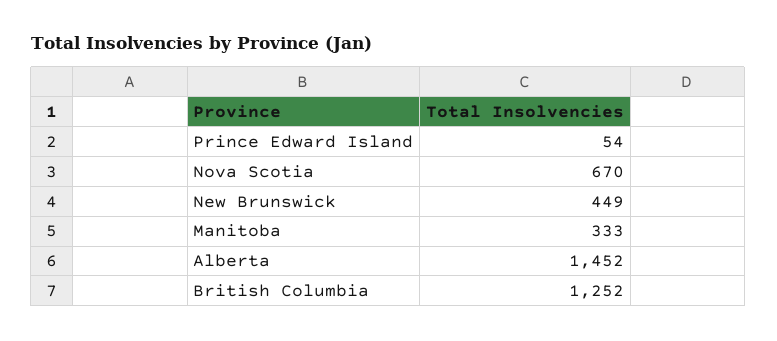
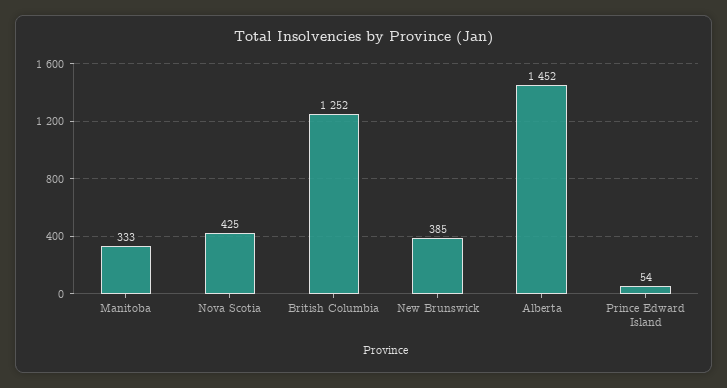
Nova Scotia: 670 -> 425
New Brunswick: 449 -> 385

